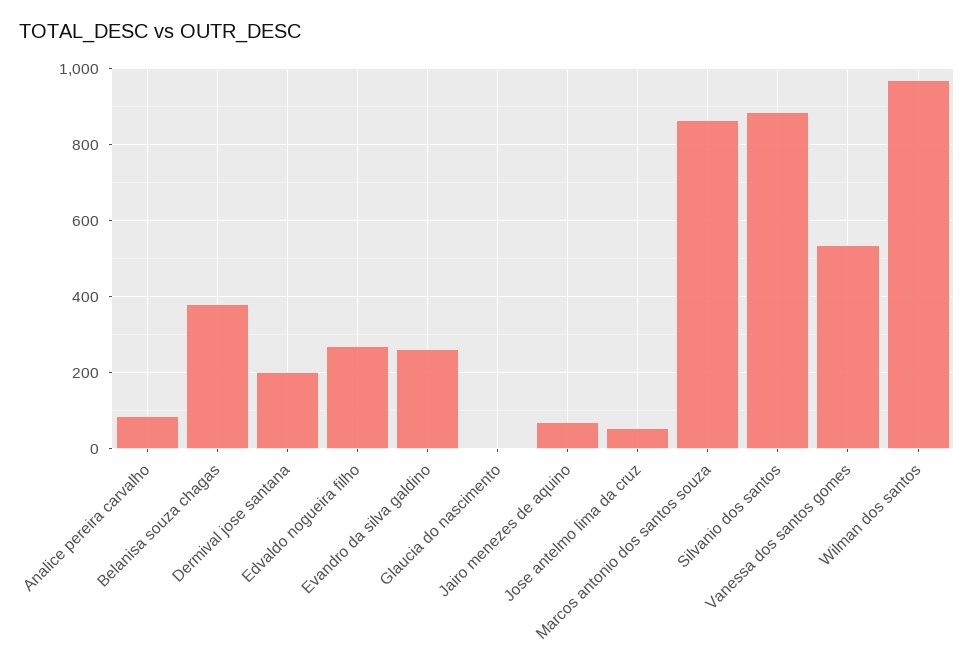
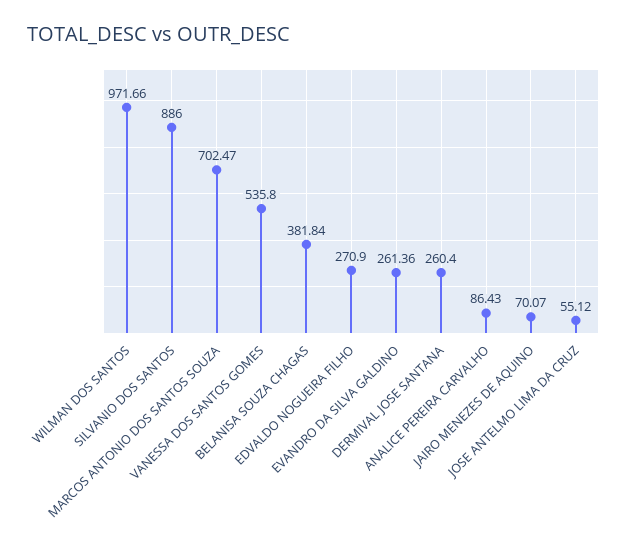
Dermival jose santana: 200 -> 260.4
Glaucia do nascimento: 0 -> none
Marcos antonio dos santos souza: 860 -> 702.47

